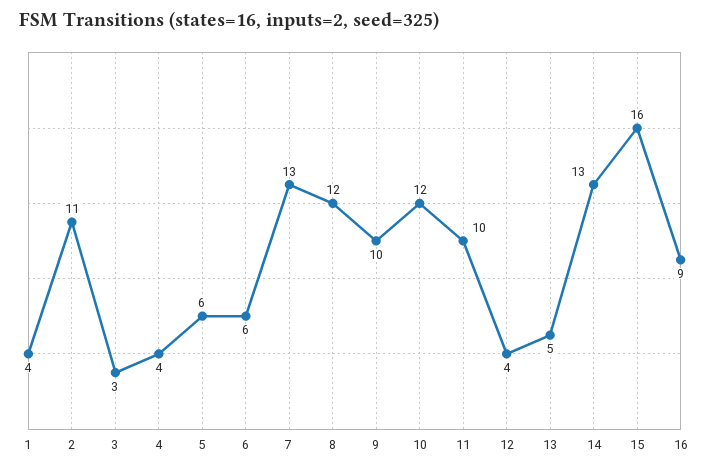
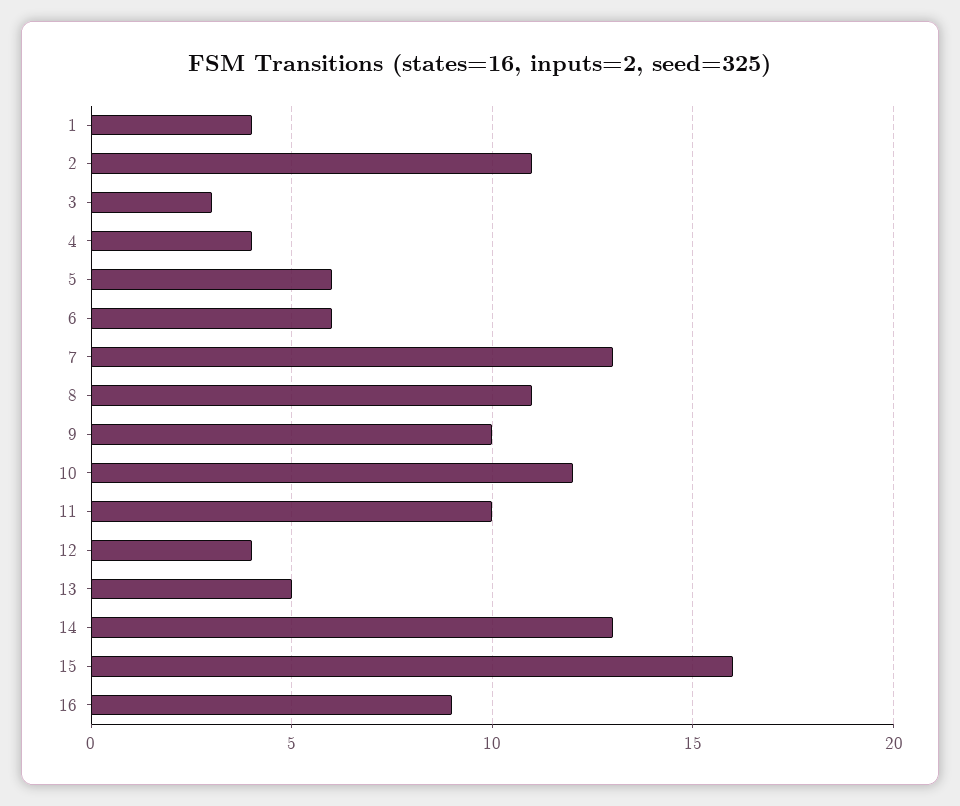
8: 12 -> 11

